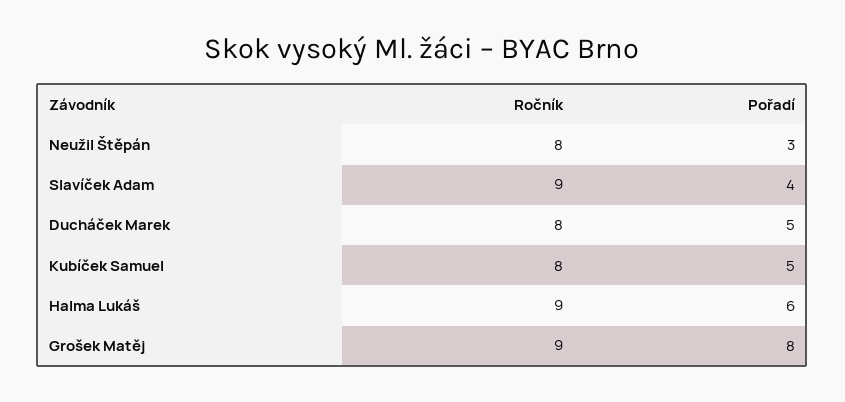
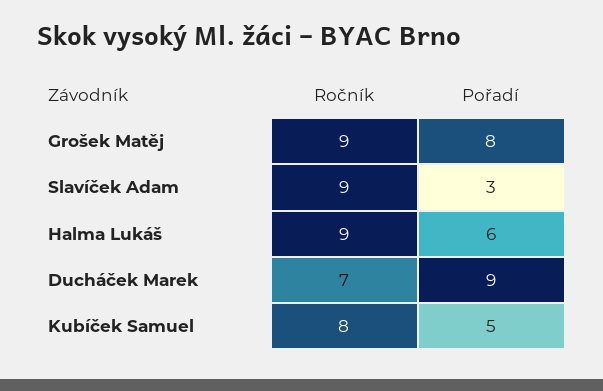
Ročník, Neužil Štěpán: 8 -> none
Pořadí, Neužil Štěpán: 3 -> none
Pořadí, Slavíček Adam: 4 -> 3
Ročník, Ducháček Marek: 8 -> 7
Pořadí, Ducháček Marek: 5 -> 9

